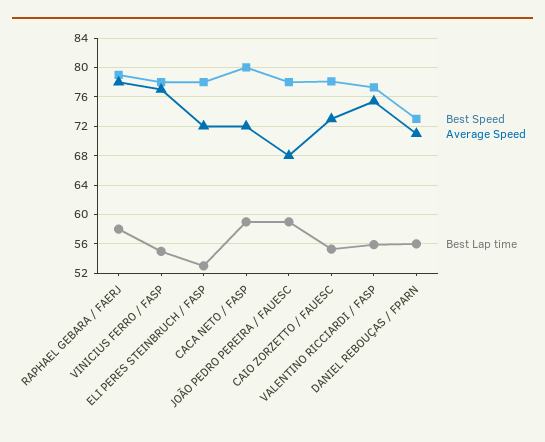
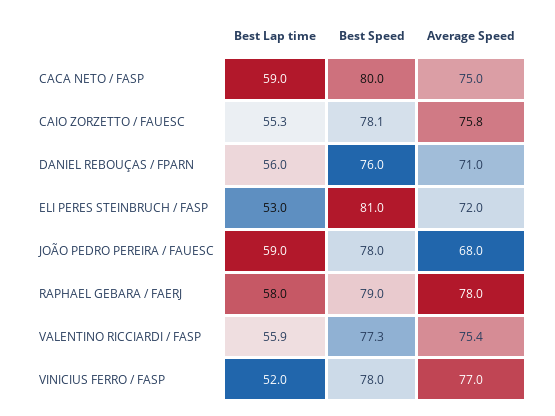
Best Lap time, VINICIUS FERRO / FASP: 55 -> 52
Best Speed, ELI PERES STEINBRUCH / FASP: 78 -> 81
Average Speed, CACA NETO / FASP: 72 -> 75
Average Speed, CAIO ZORZETTO / FAUESC: 73 -> 75.8
Best Speed, DANIEL REBOUÇAS / FPARN: 73 -> 76

